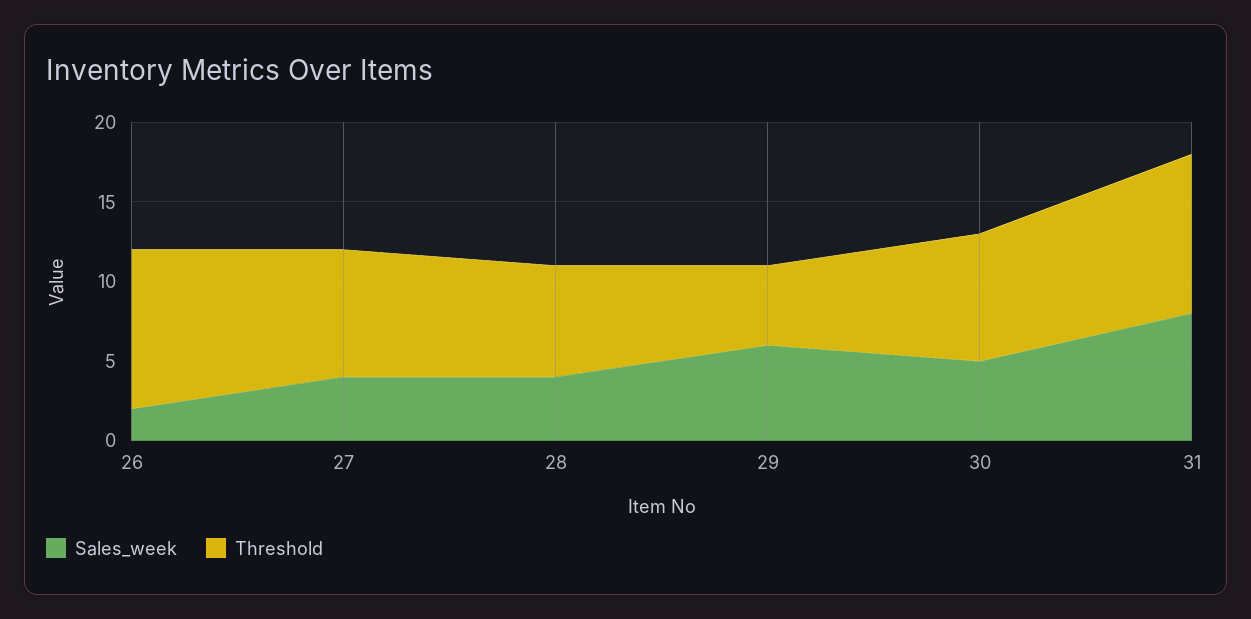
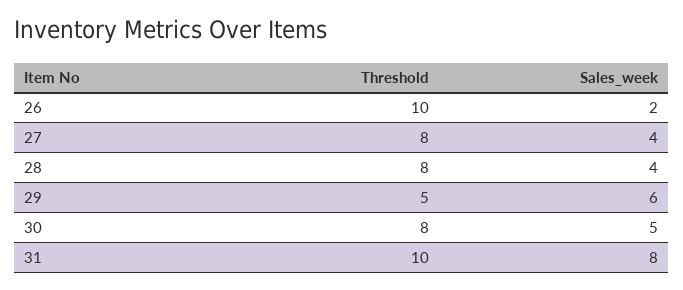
Threshold, 28: 7 -> 8

